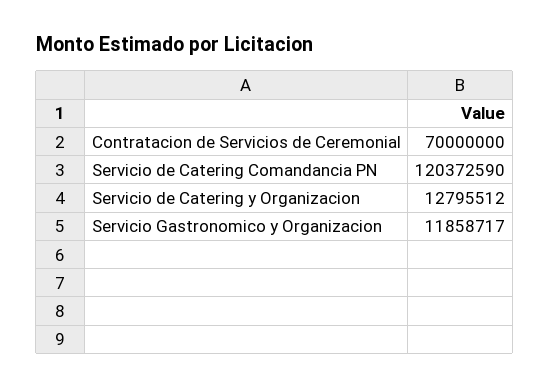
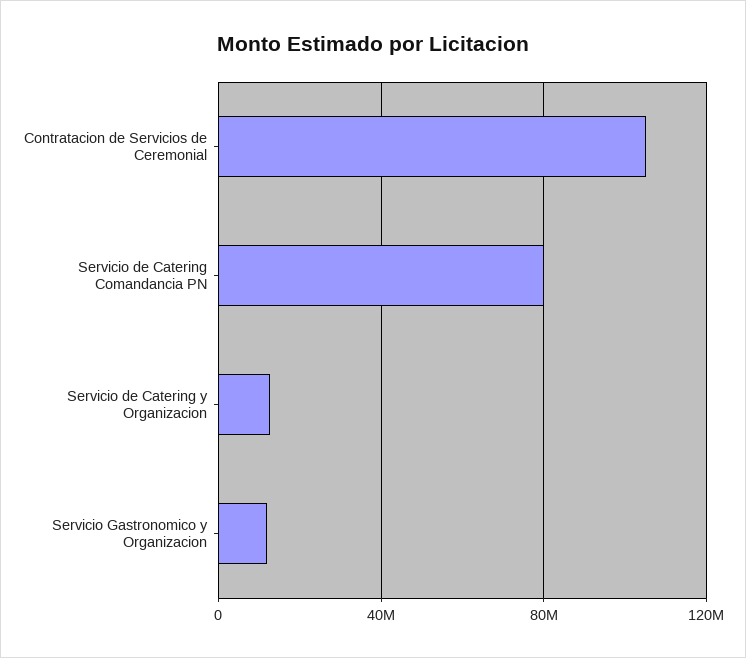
Contratacion de Servicios de Ceremonial: 70000000 -> 105000000
Servicio de Catering Comandancia PN: 120372590 -> 80000000

